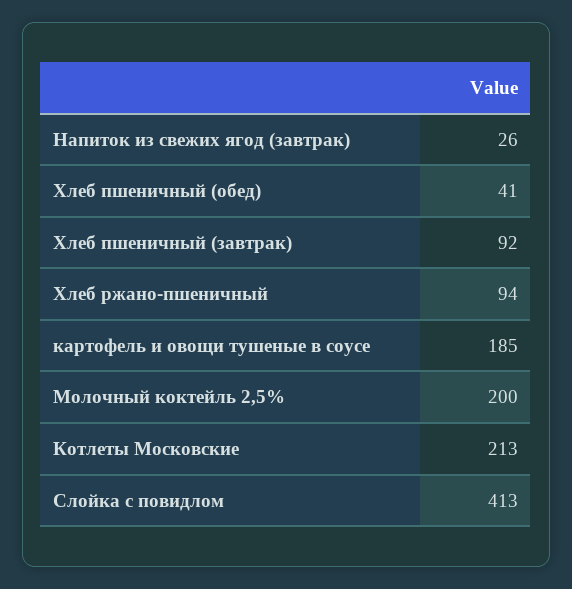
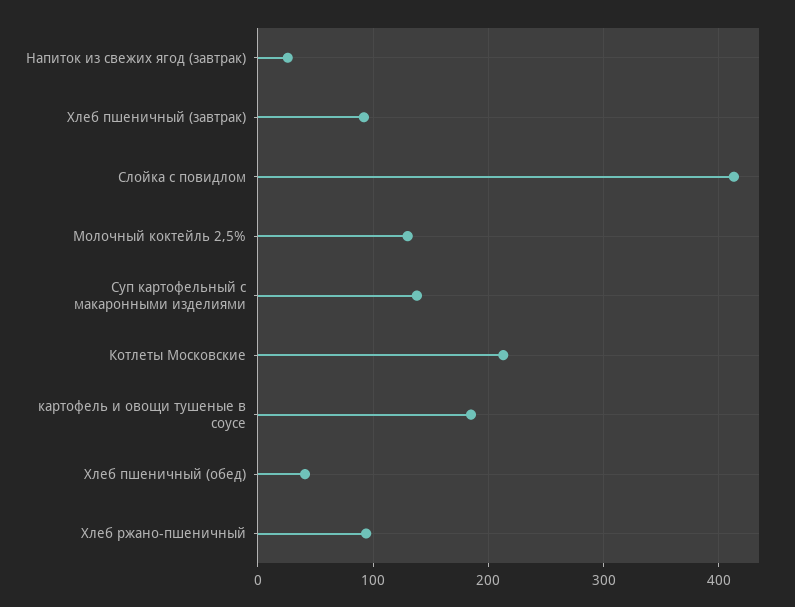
Молочный коктейль 2,5%: 200 -> 130
Суп картофельный с макаронными изделиями: none -> 140

